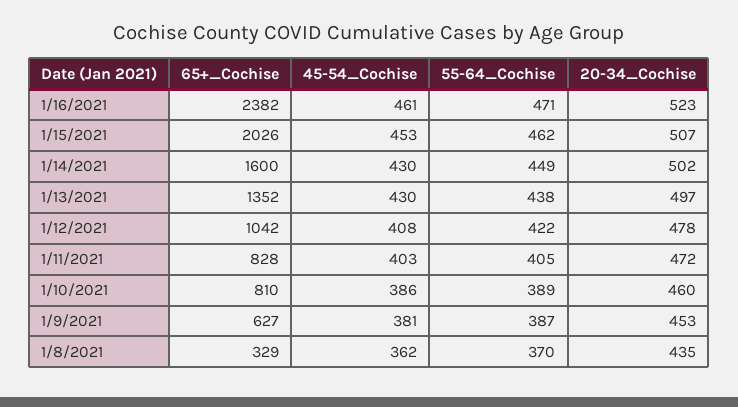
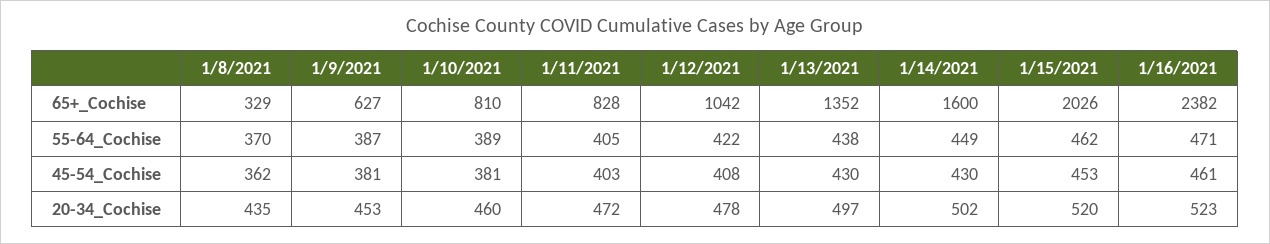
20-34_Cochise, 1/15/2021: 507 -> 520
45-54_Cochise, 1/10/2021: 386 -> 381

